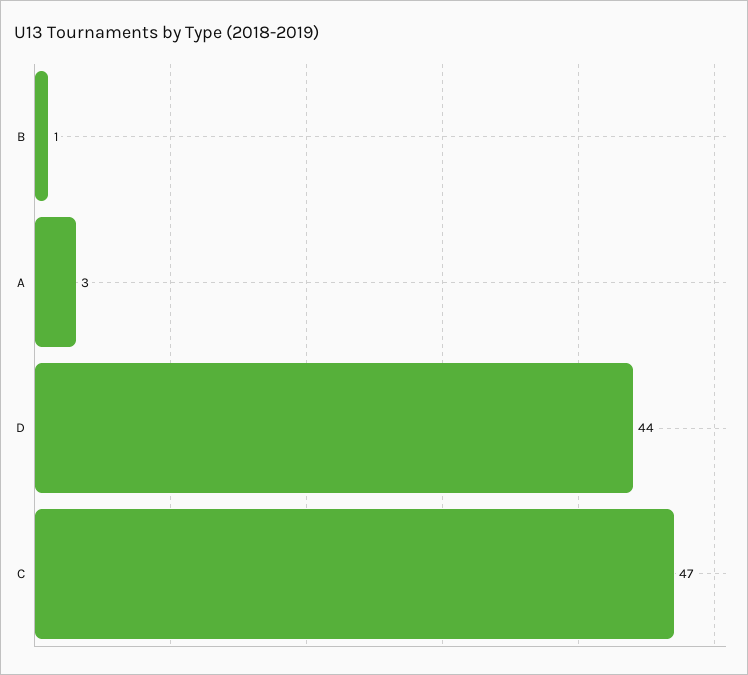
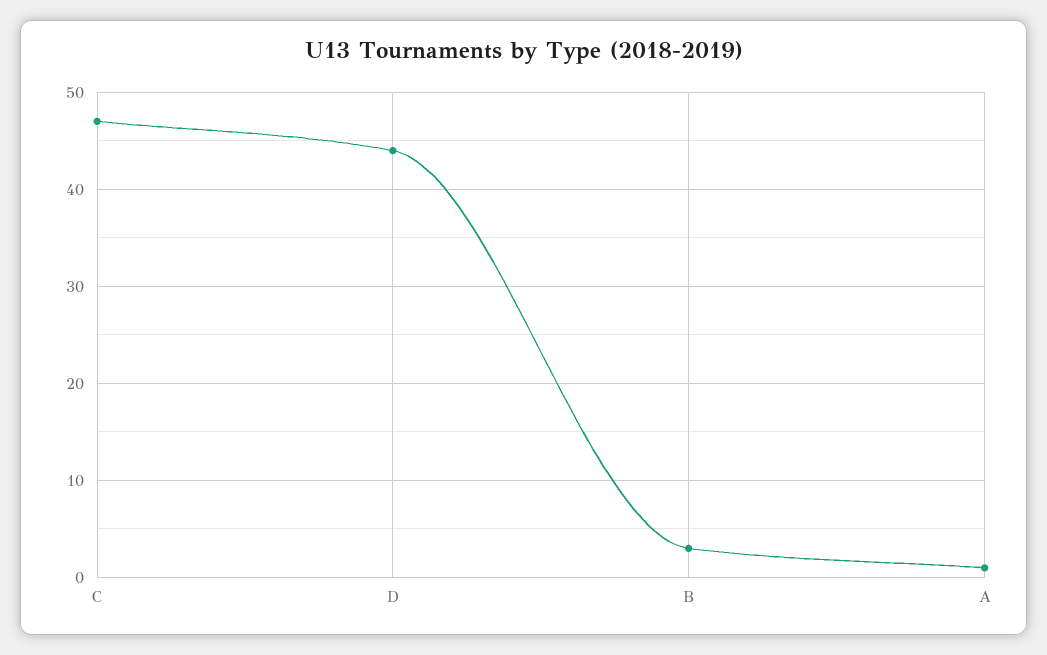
B: 1 -> 3
A: 3 -> 1

